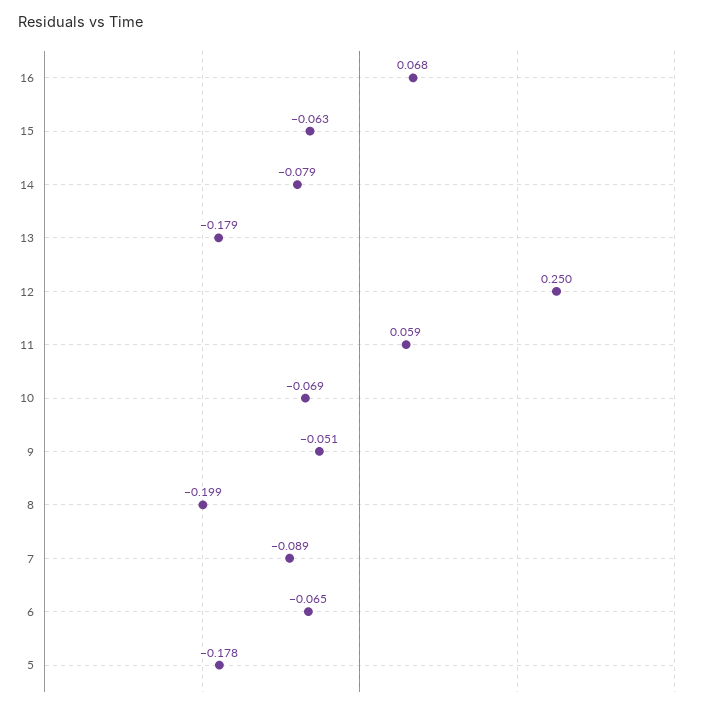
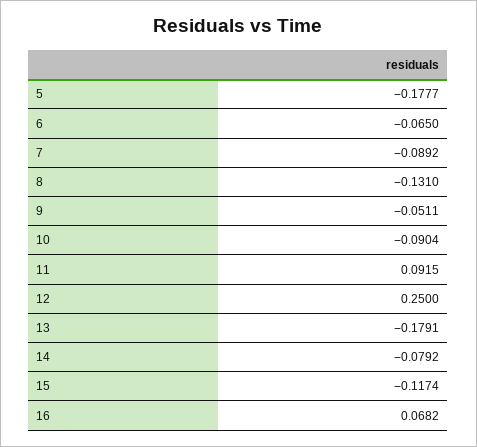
15: -0.063 -> -0.1174
11: 0.059 -> 0.0915
10: -0.069 -> -0.0904
8: -0.199 -> -0.131

